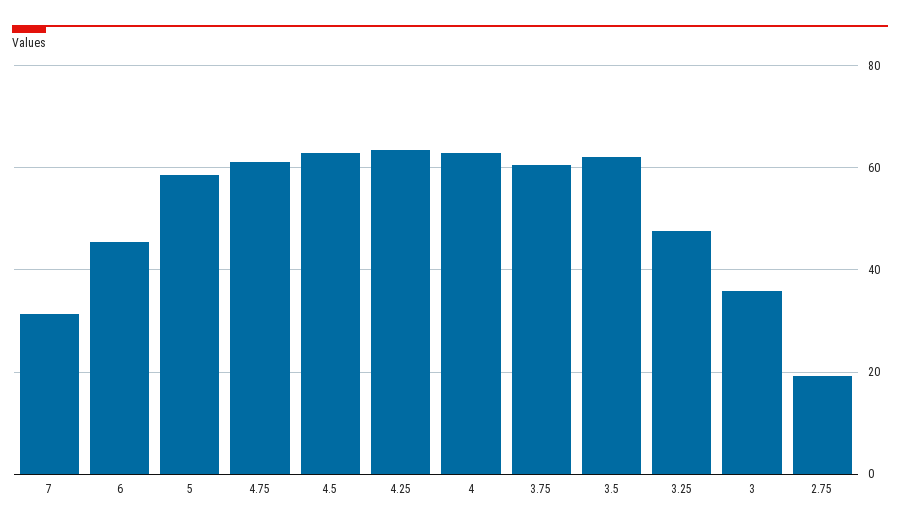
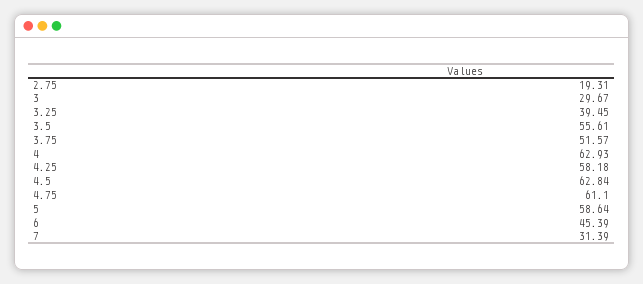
4.25: 64 -> 58.18
3.75: 60 -> 51.57
3.5: 62 -> 55.61
3.25: 48 -> 39.45
3: 36 -> 29.67

